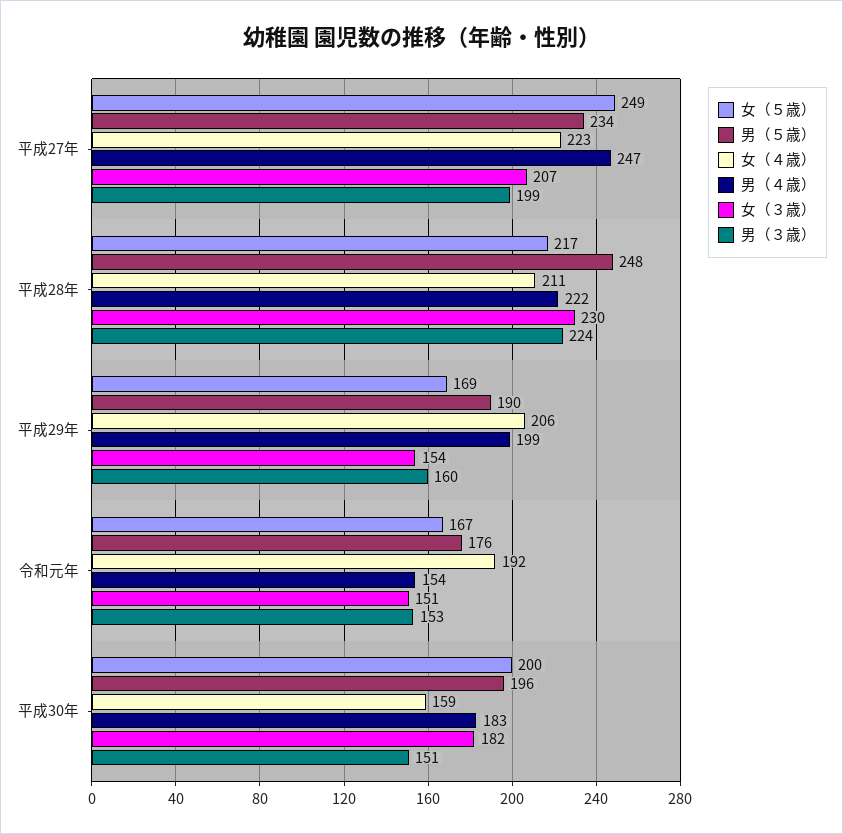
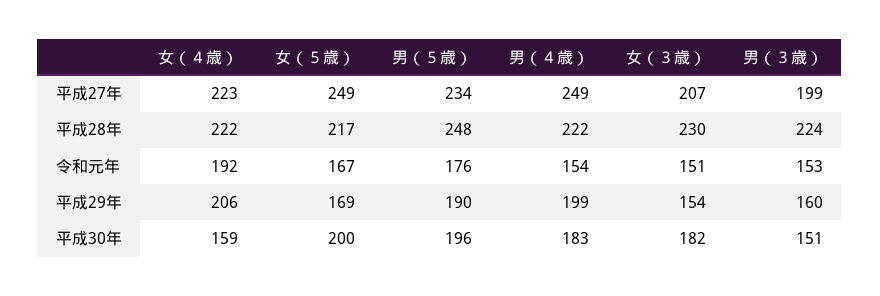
男（４歳）, 平成27年: 247 -> 249
女（４歳）, 平成28年: 211 -> 222

